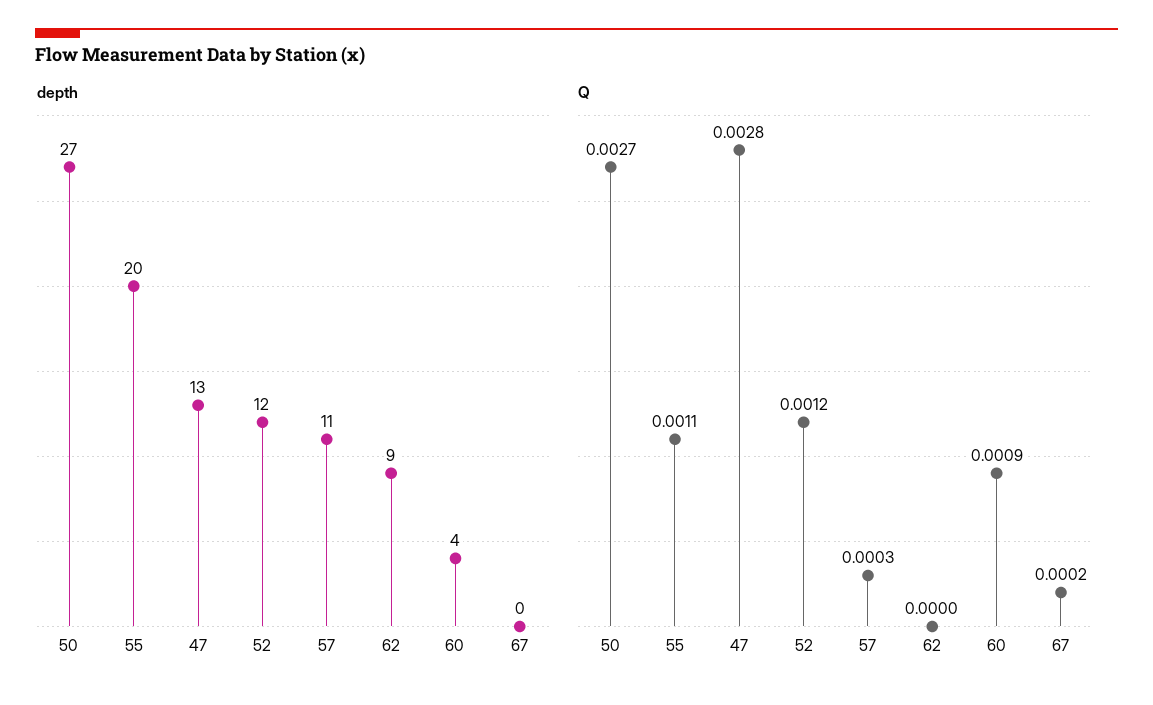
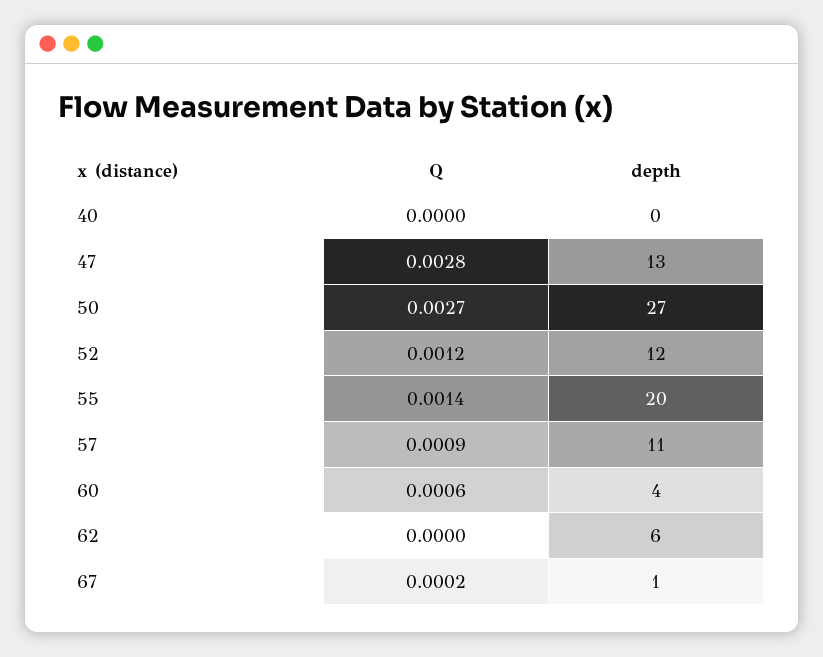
depth, 62: 9 -> 6
depth, 67: 0 -> 1
Q, 55: 0.0011 -> 0.0014
Q, 57: 0.0003 -> 0.0009
Q, 60: 0.0009 -> 0.0006
Q, 40: none -> 0
depth, 40: none -> 0

